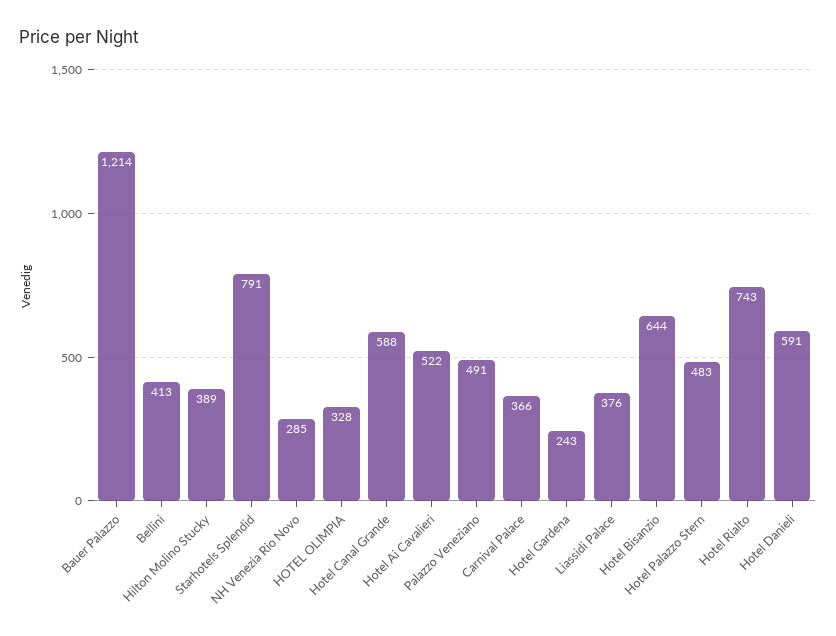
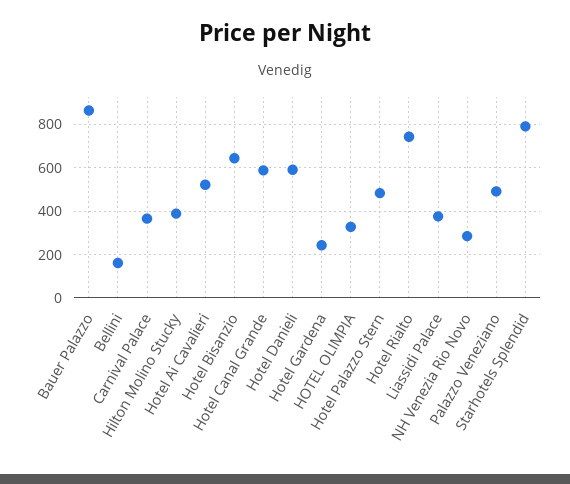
Bauer Palazzo: 1214 -> 850
Bellini: 413 -> 150

